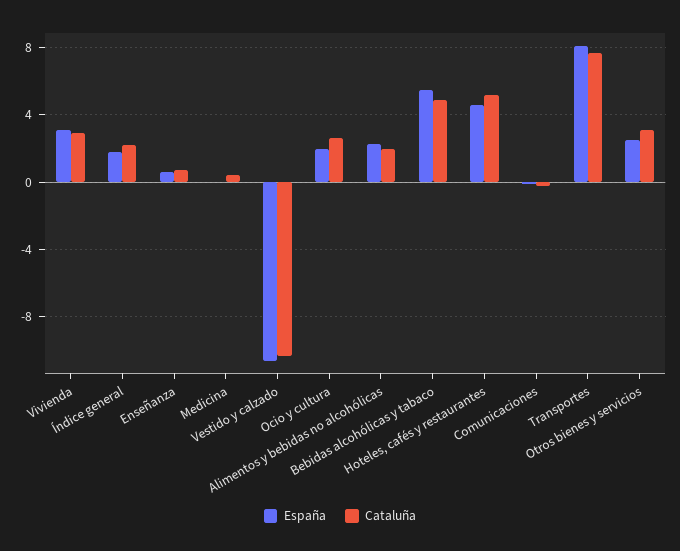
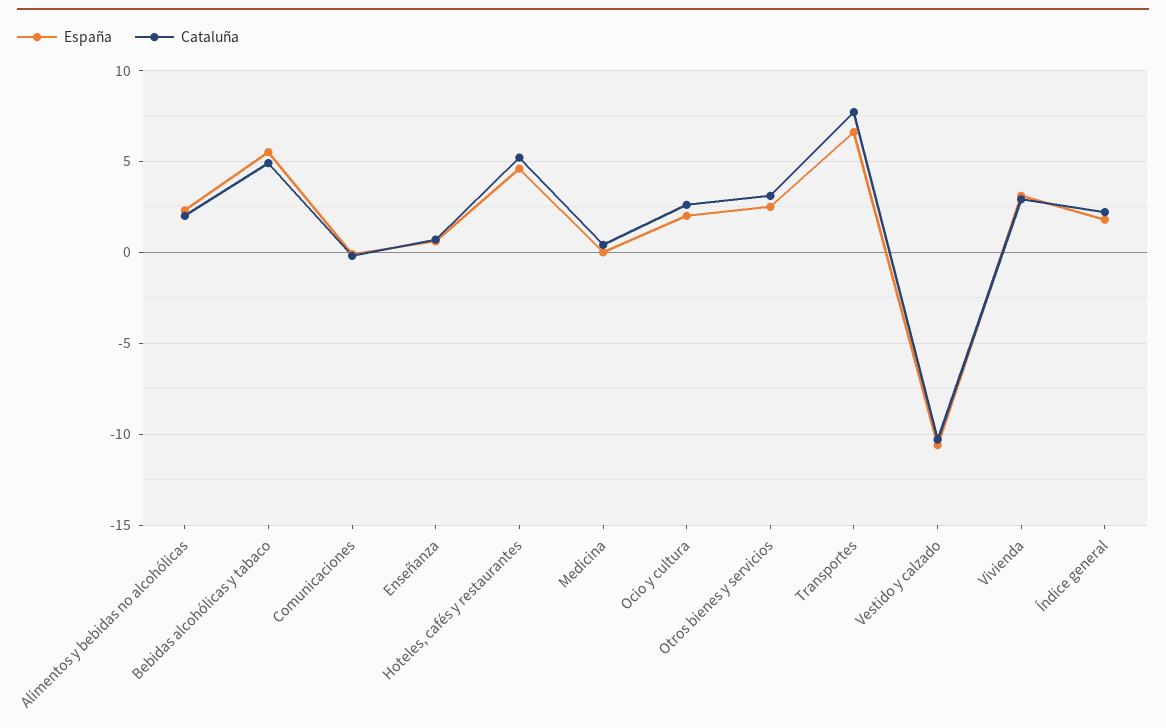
España, Transportes: 8 -> 6.5

